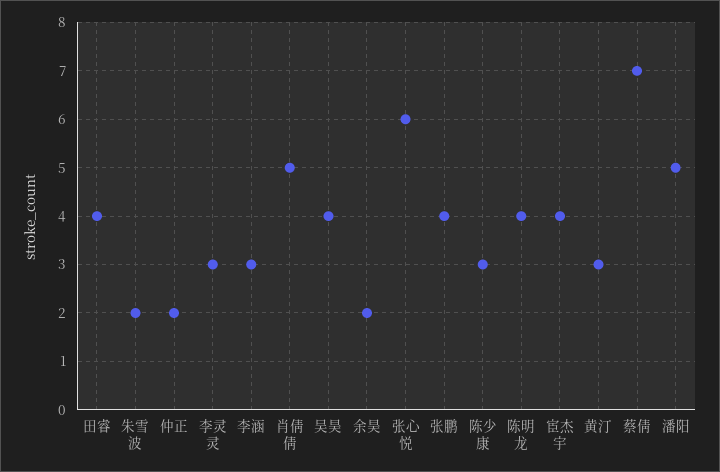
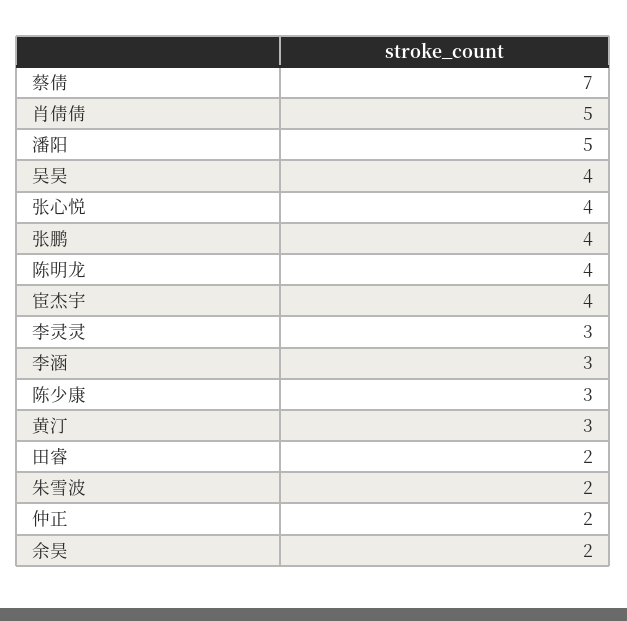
田睿: 4 -> 2
张心悦: 6 -> 4

